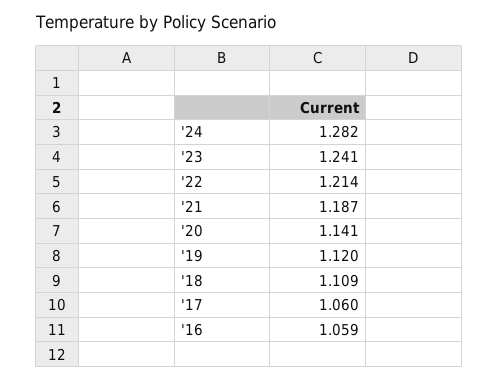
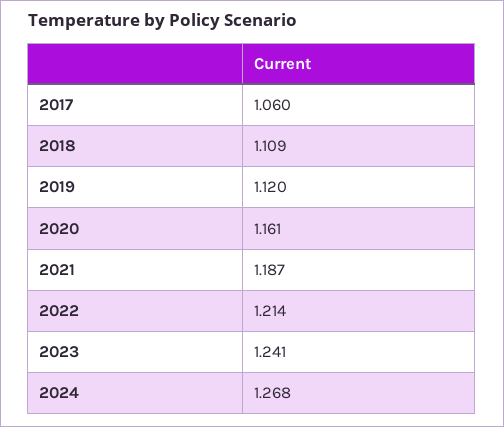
'24: 1.282 -> 1.268
'20: 1.141 -> 1.161
'16: 1.059 -> none

